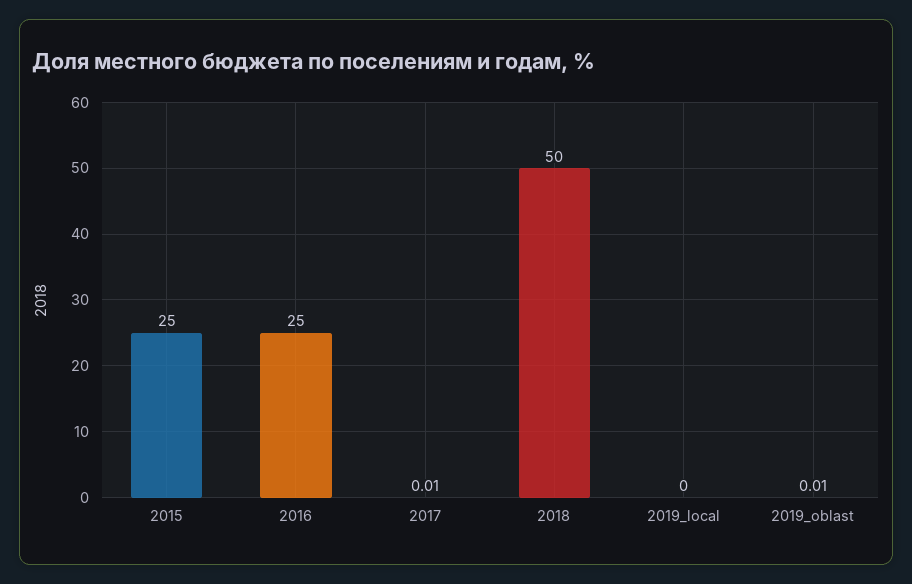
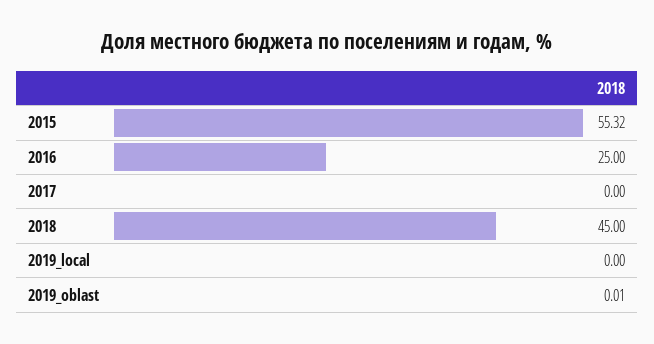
2015: 25 -> 55.32
2017: 0.01 -> 0
2018: 50 -> 45

